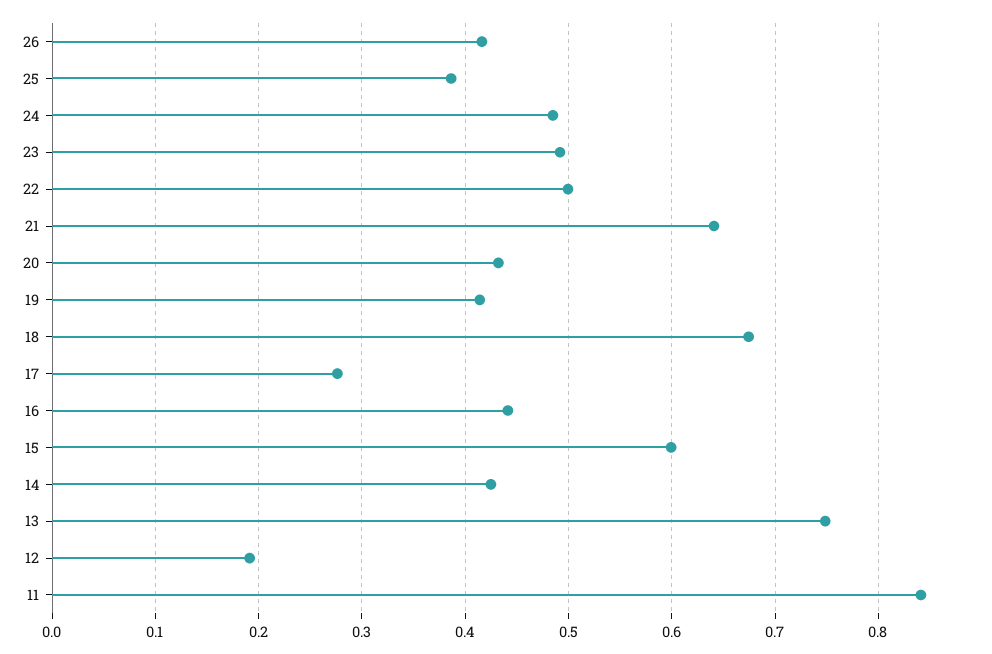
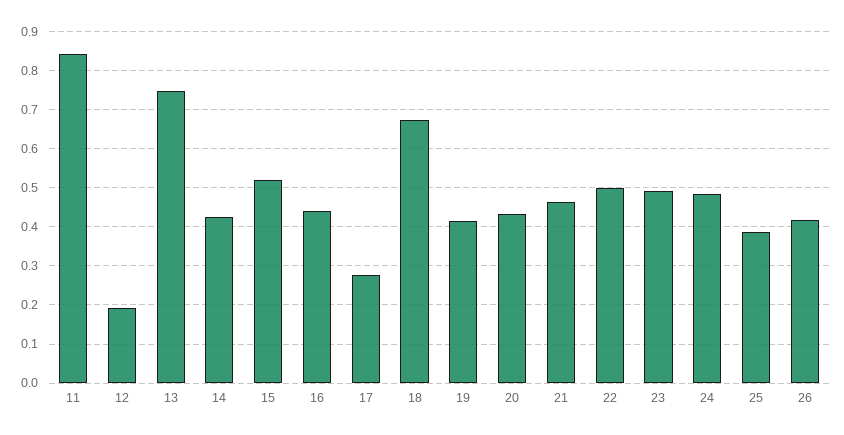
21: 0.64 -> 0.46
15: 0.6 -> 0.52

